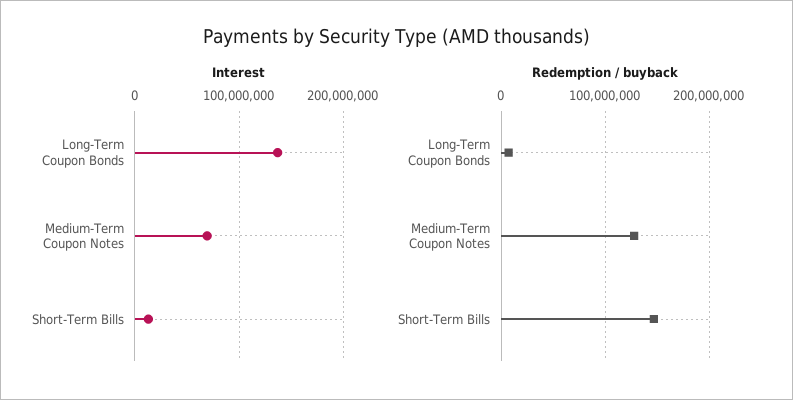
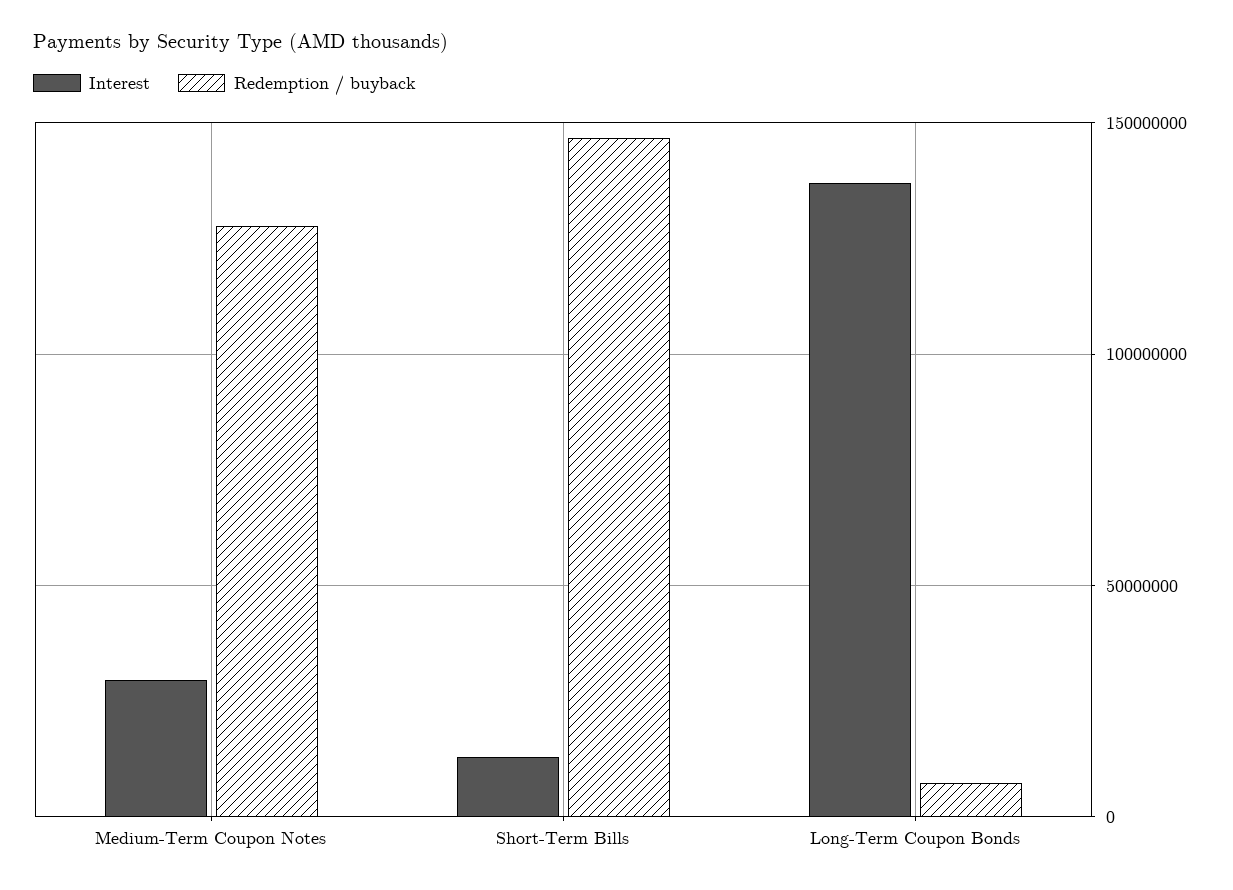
Interest, Medium-Term Coupon Notes: 70000000 -> 30000000

